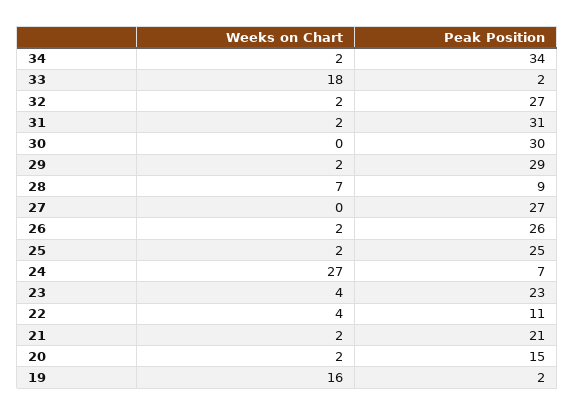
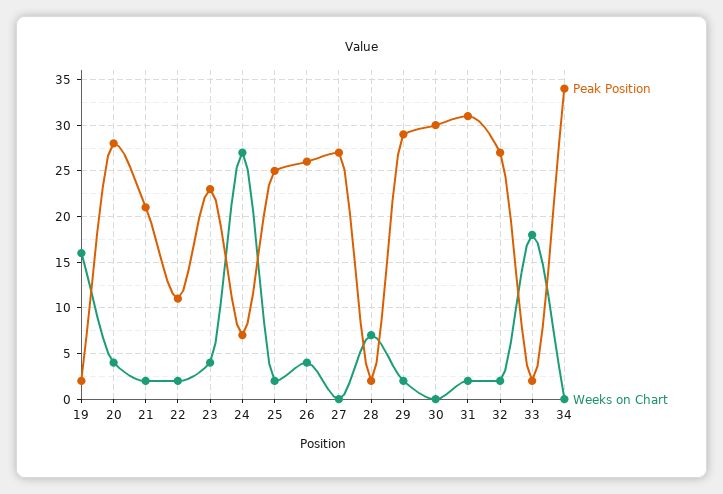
Weeks on Chart, 34: 2 -> 0
Peak Position, 28: 9 -> 2
Weeks on Chart, 26: 2 -> 4
Weeks on Chart, 22: 4 -> 2
Weeks on Chart, 20: 2 -> 4
Peak Position, 20: 15 -> 28

